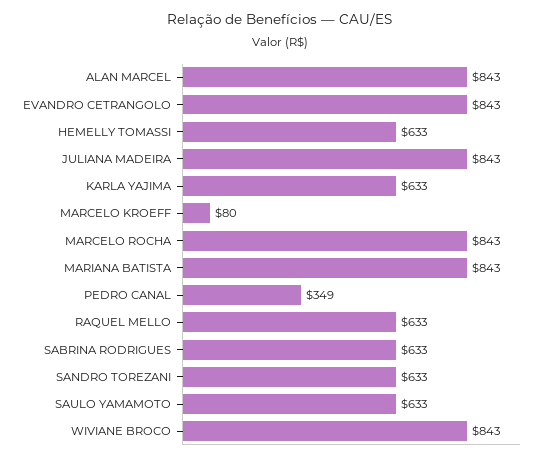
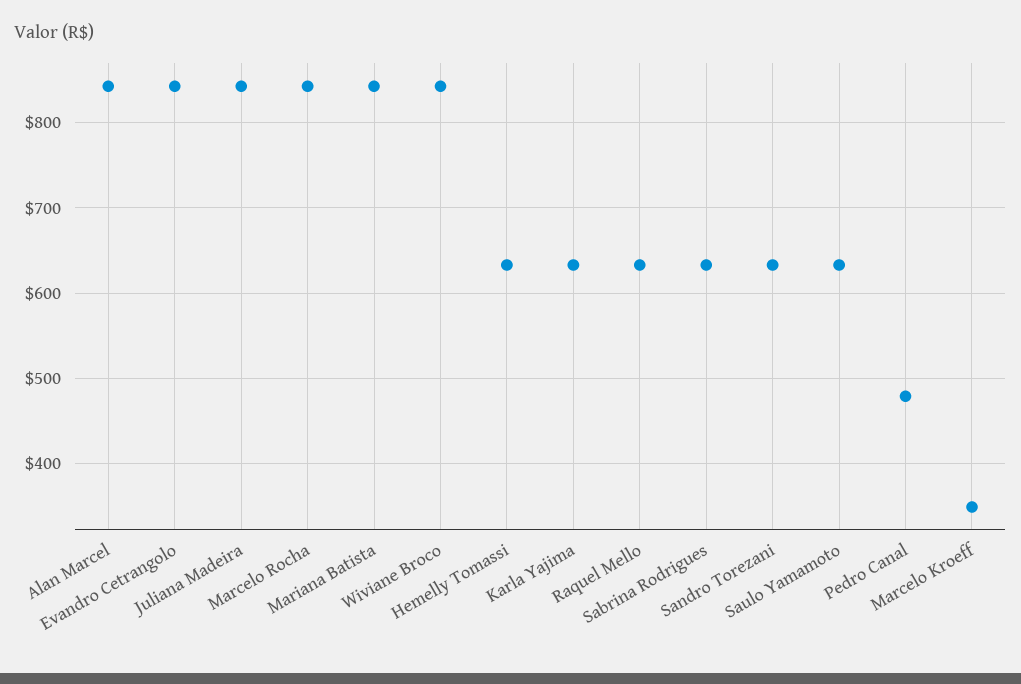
MARCELO KROEFF: 80 -> 350
PEDRO CANAL: 349 -> 480

